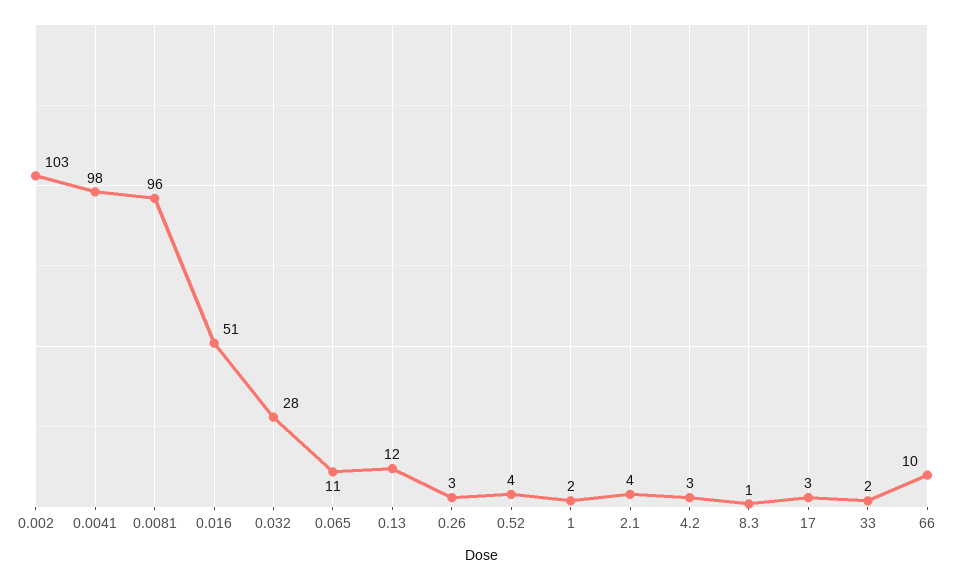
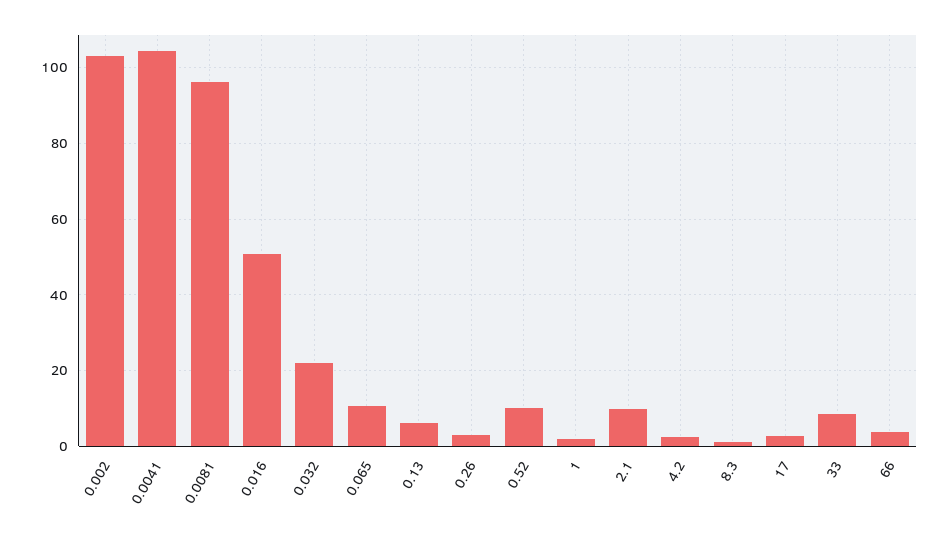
0.0041: 98 -> 104
0.032: 28 -> 22
0.13: 12 -> 6
0.52: 4 -> 10
2.1: 4 -> 10
33: 2 -> 8
66: 10 -> 4

